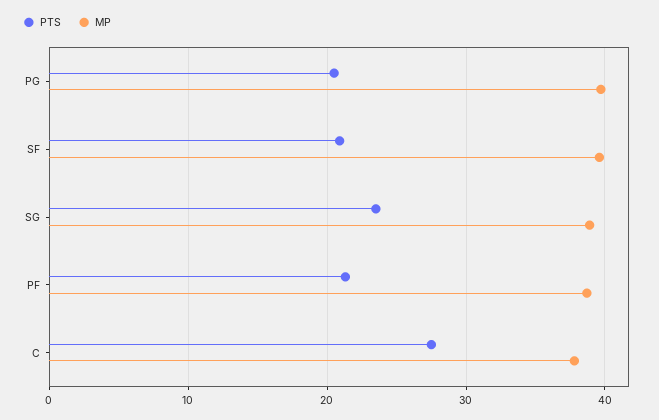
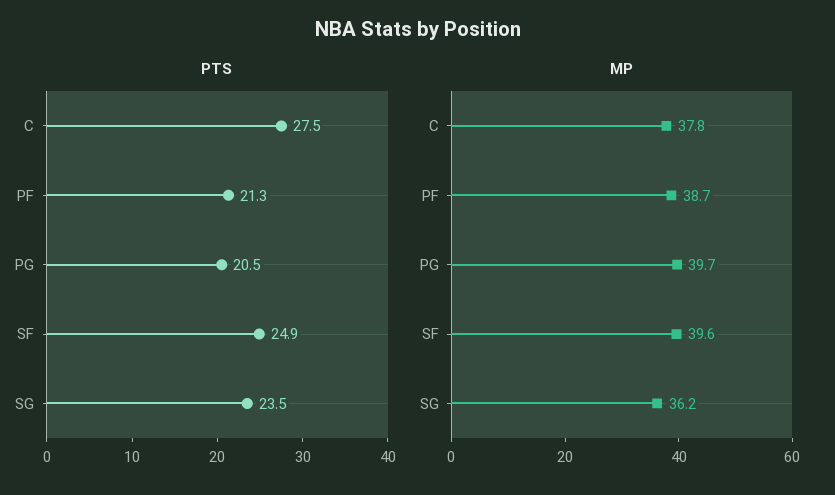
PTS, SF: 21 -> 24.9
MP, SG: 39 -> 36.2

